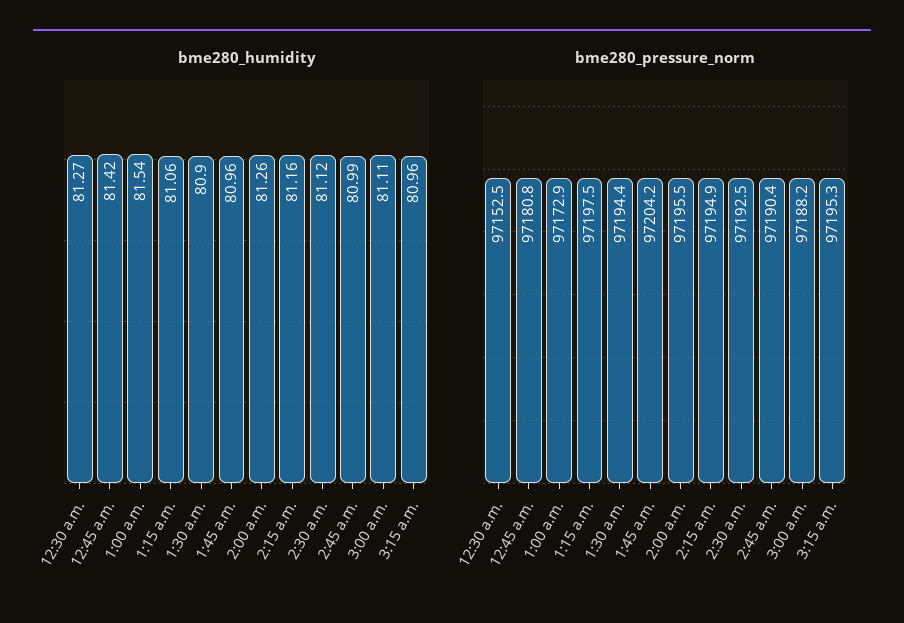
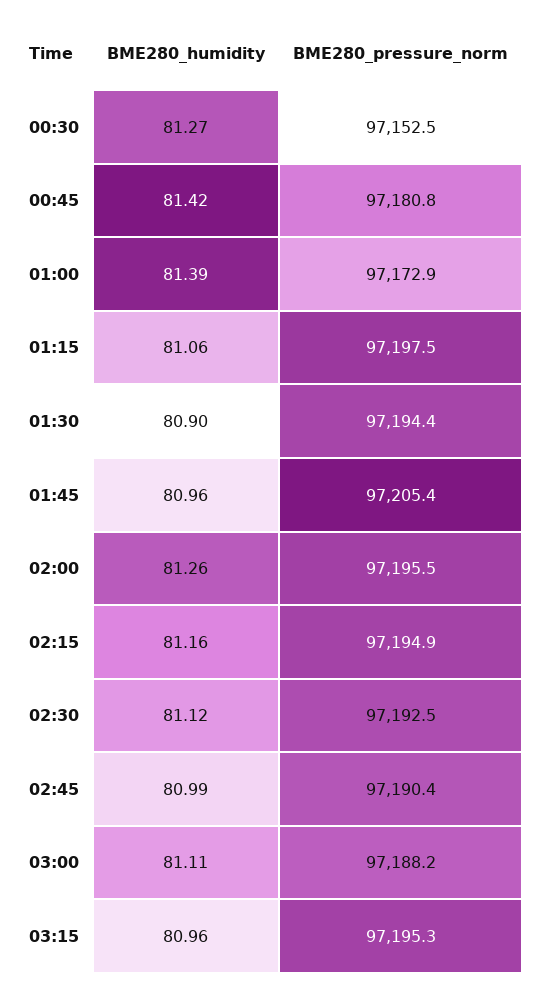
bme280_humidity, 1:00 a.m.: 81.54 -> 81.39
bme280_pressure_norm, 1:45 a.m.: 97204.2 -> 97205.4

